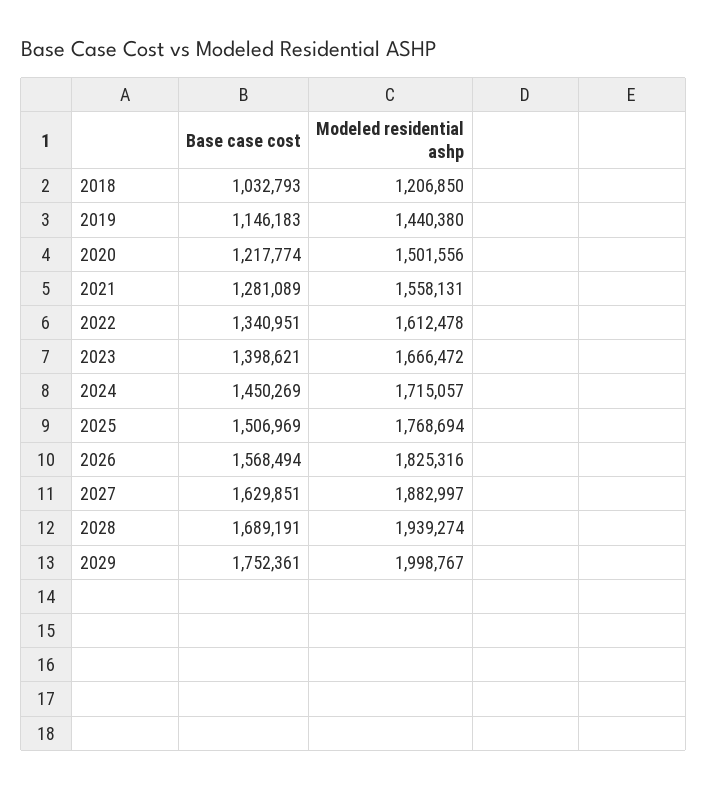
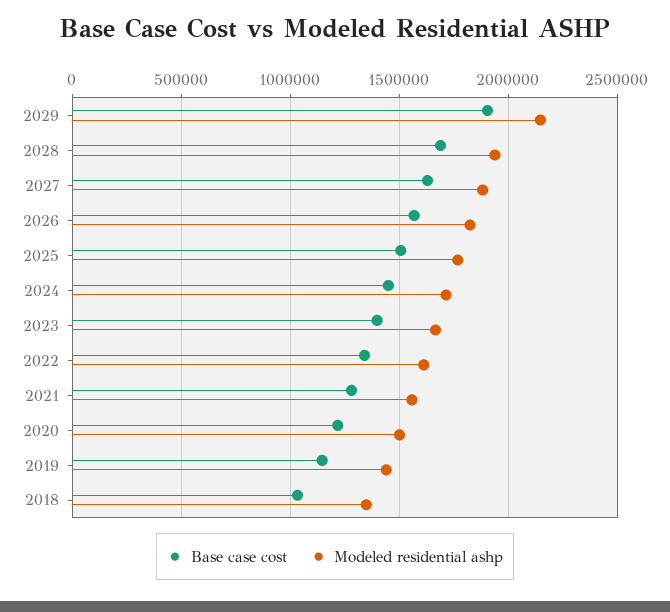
Modeled residential ashp, 2018: 1206850 -> 1350000
Base case cost, 2029: 1752361 -> 1900000
Modeled residential ashp, 2029: 1998767 -> 2150000

